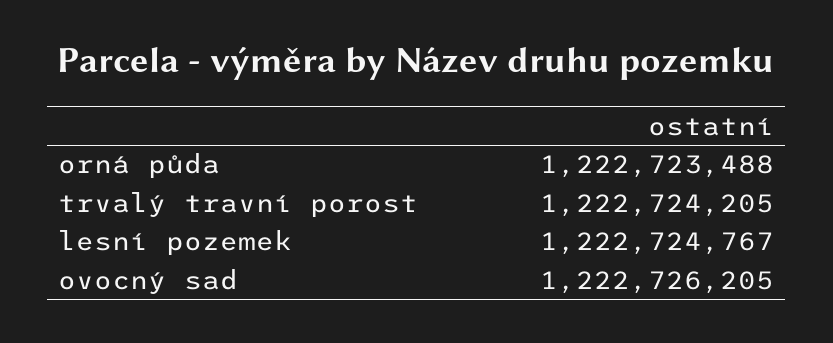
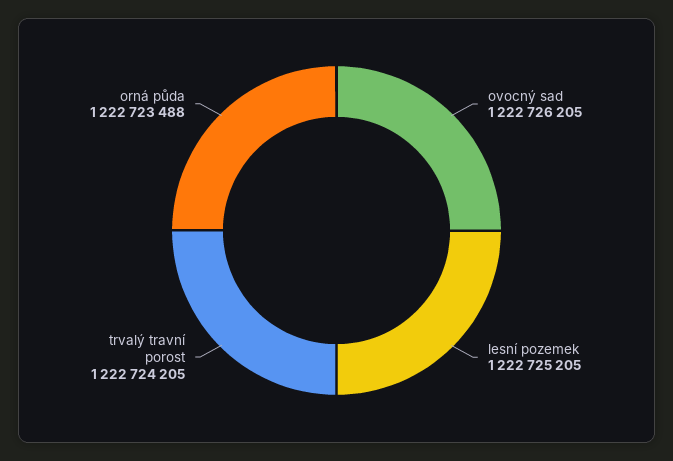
lesní pozemek: 1222724767 -> 1222725205

